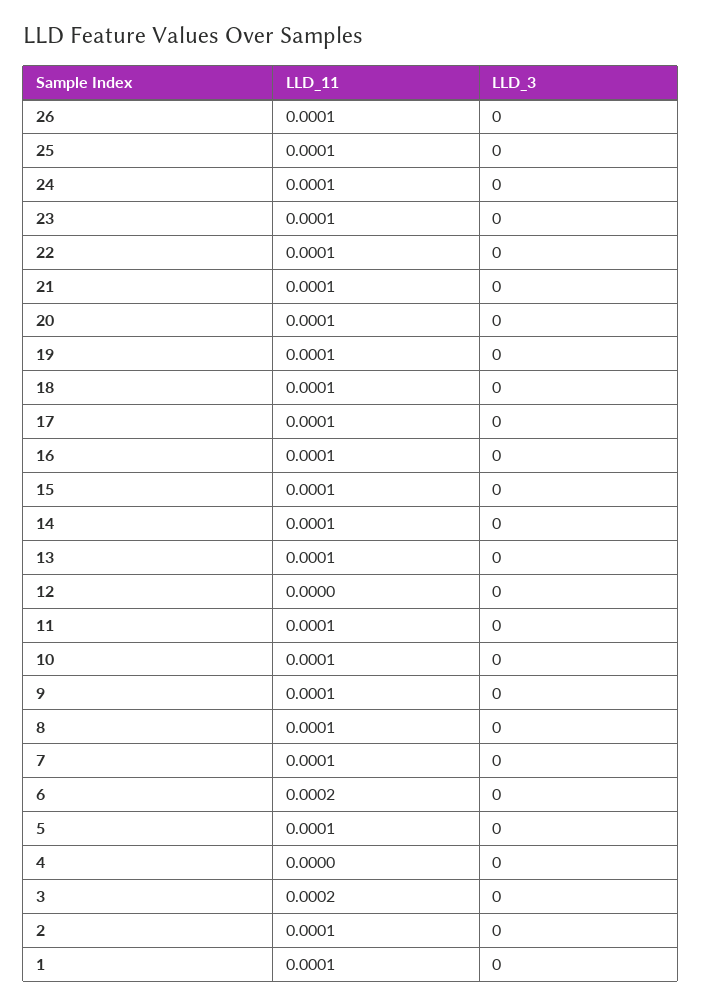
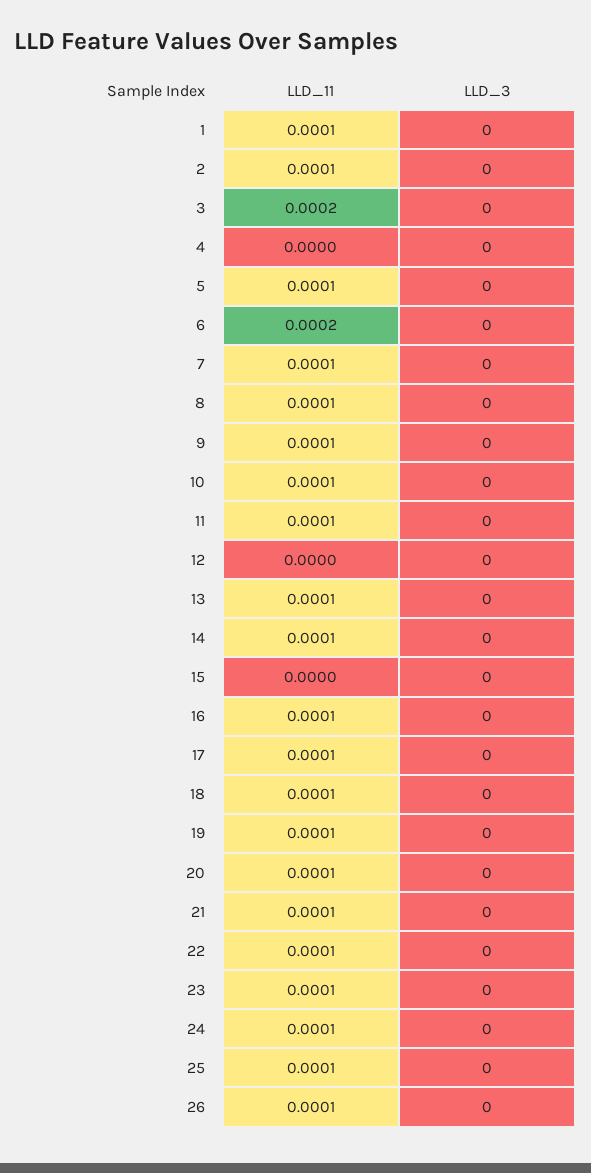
LLD_11, 15: 0.0001 -> 0

